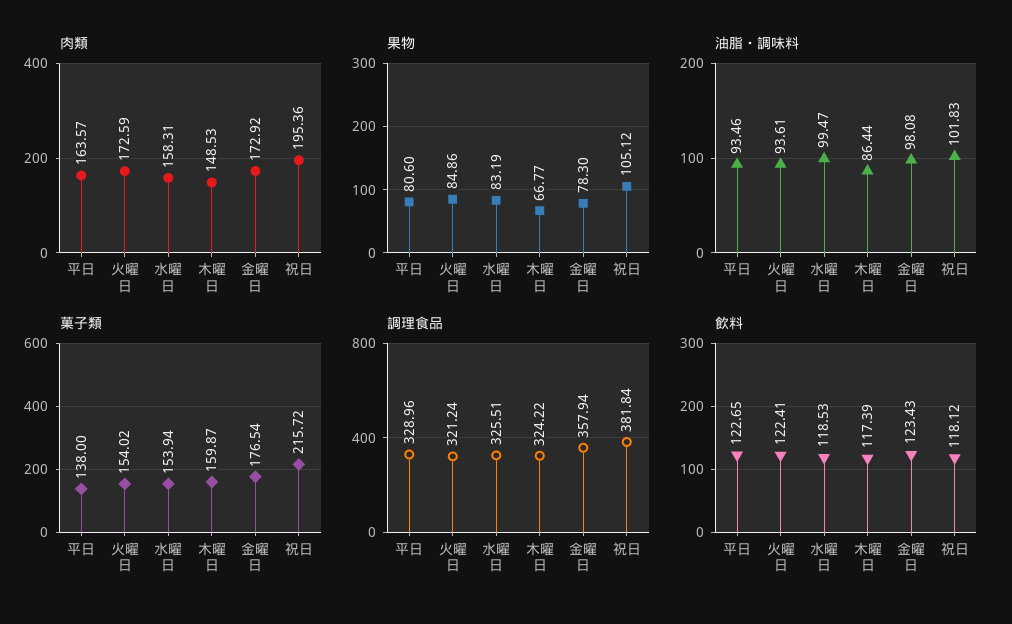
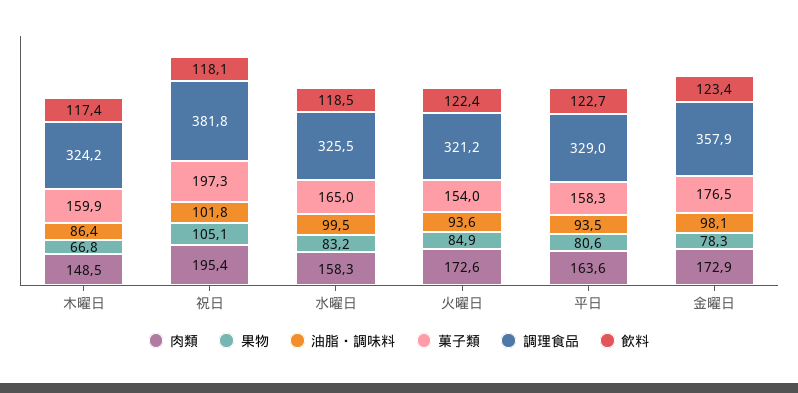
菓子類, 平日: 138 -> 158.3
菓子類, 水曜日: 153.94 -> 165
菓子類, 祝日: 215.72 -> 197.3

